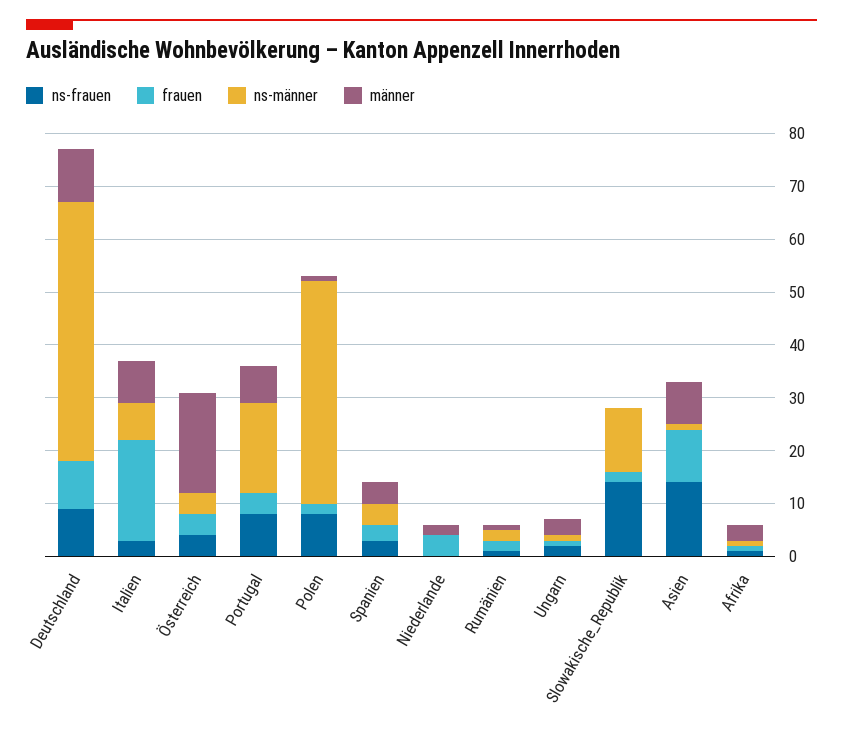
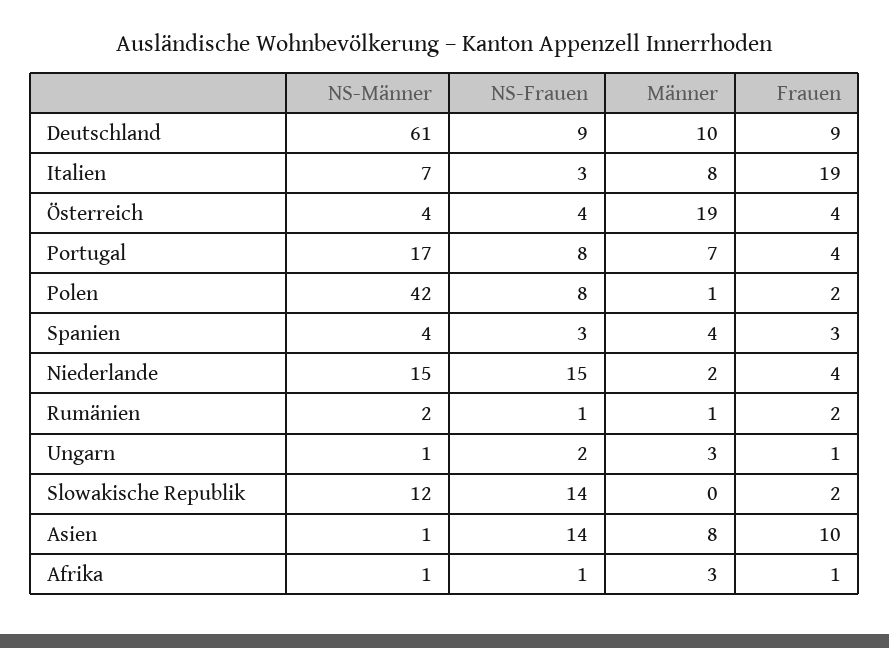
ns-männer, Deutschland: 50 -> 61
ns-frauen, Niederlande: 0 -> 15
ns-männer, Niederlande: 0 -> 15

